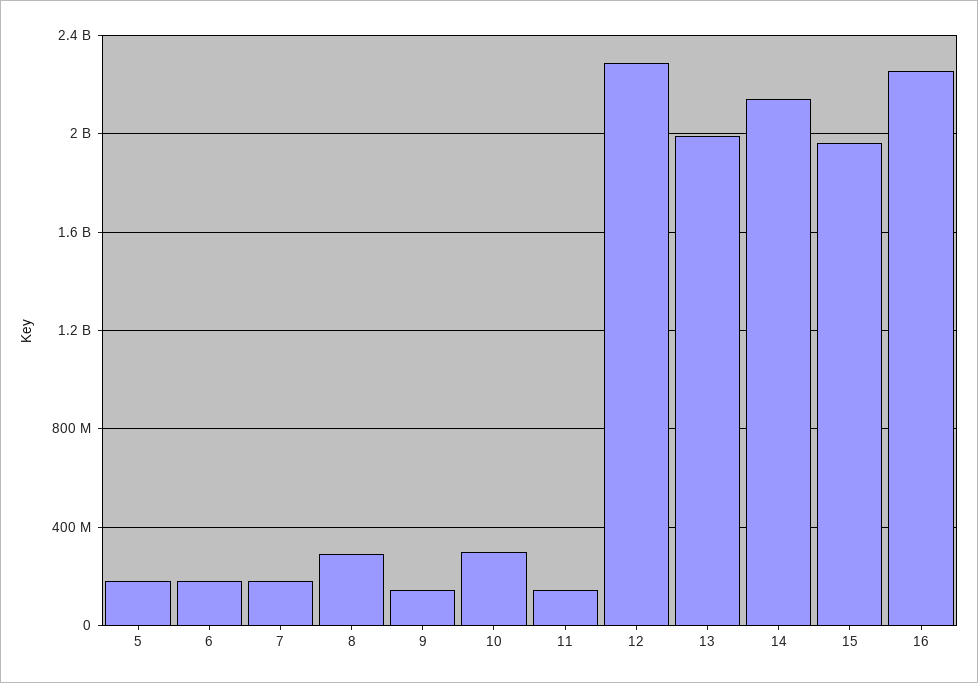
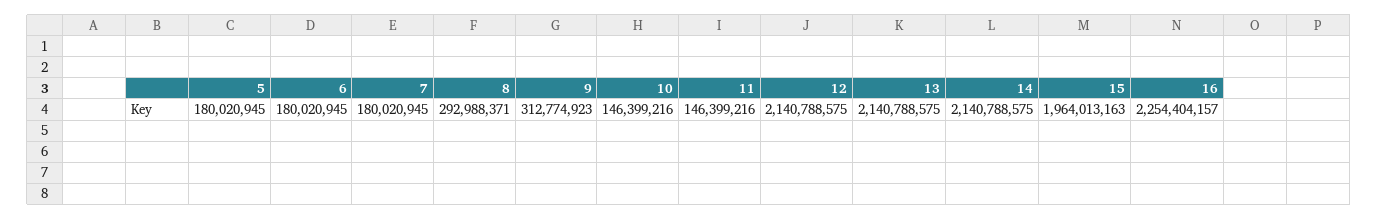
9: 150000000 -> 312774923
10: 300000000 -> 146399216
12: 2300000000 -> 2140788575
13: 2000000000 -> 2140788575

